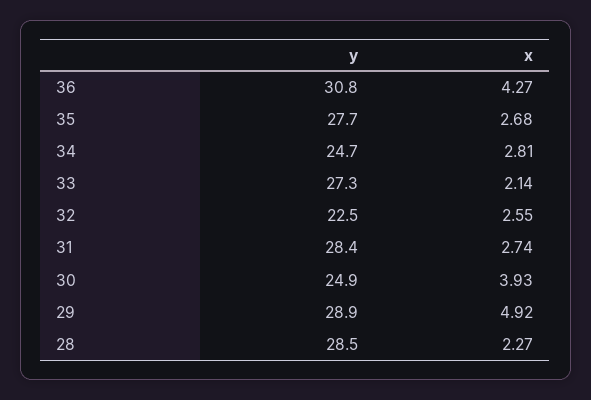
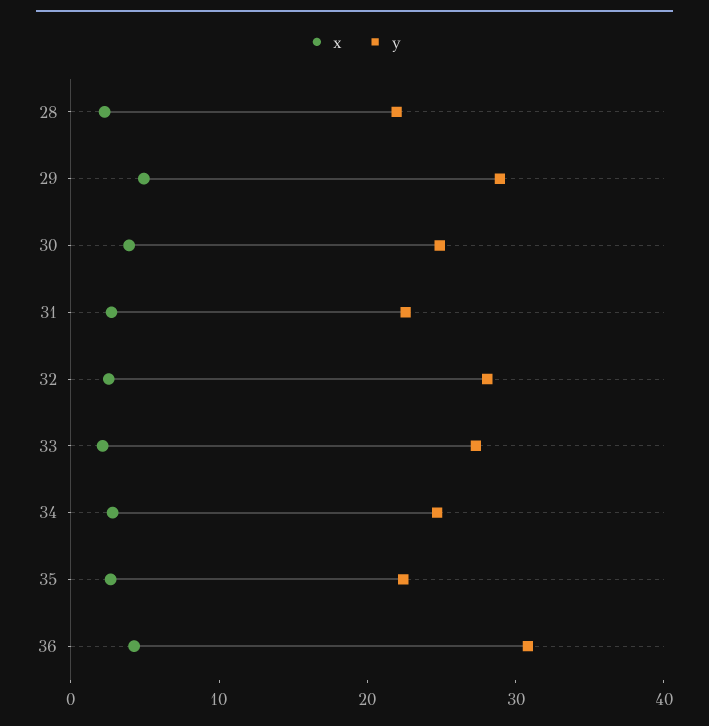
y, 35: 27.7 -> 22
y, 32: 22.5 -> 28
y, 31: 28.4 -> 22
y, 28: 28.5 -> 22

